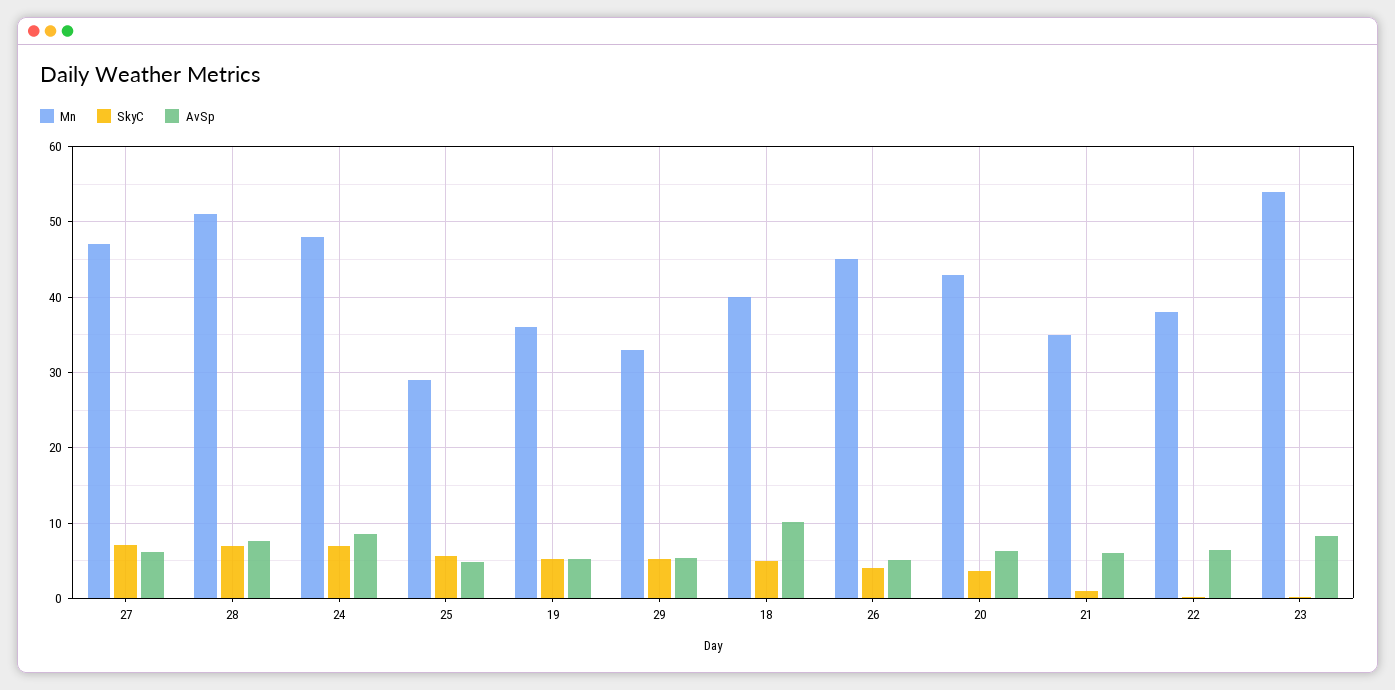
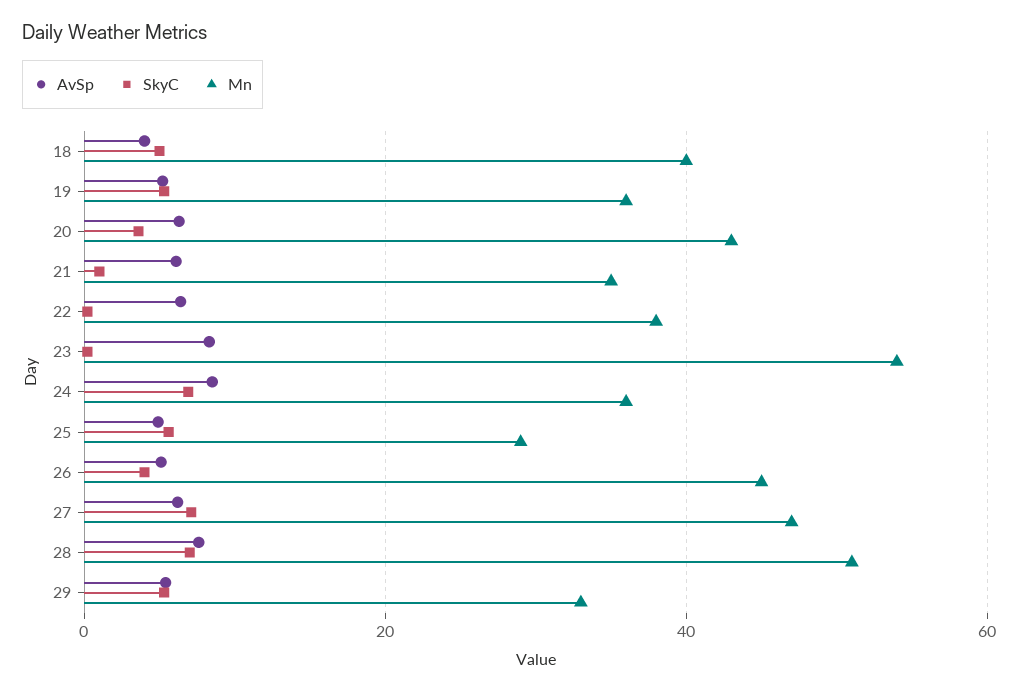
Mn, 24: 48 -> 36
AvSp, 18: 10 -> 4

